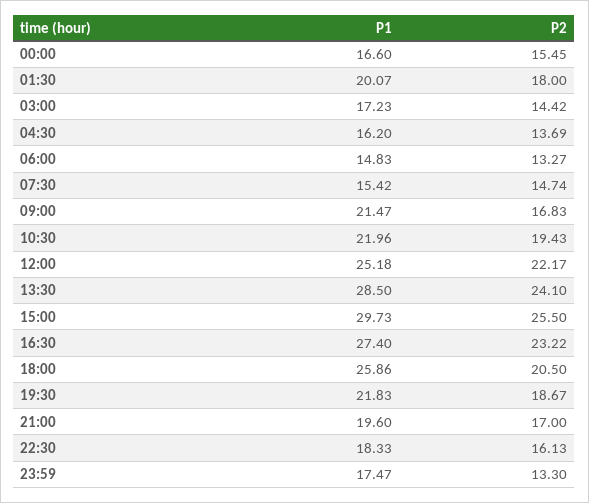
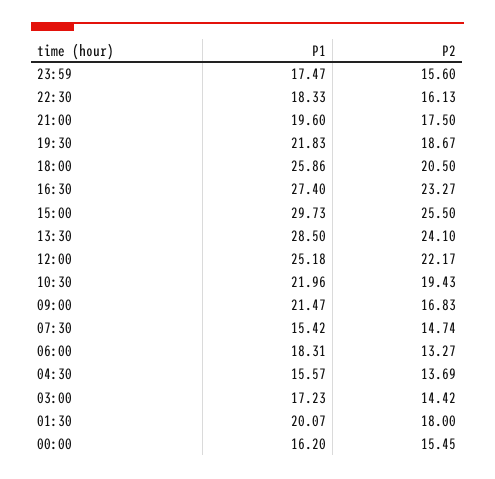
P1, 00:00: 16.6 -> 16.2
P1, 04:30: 16.2 -> 15.57
P1, 06:00: 14.83 -> 18.31
P2, 16:30: 23.22 -> 23.27
P2, 21:00: 17 -> 17.5
P2, 23:59: 13.3 -> 15.6

